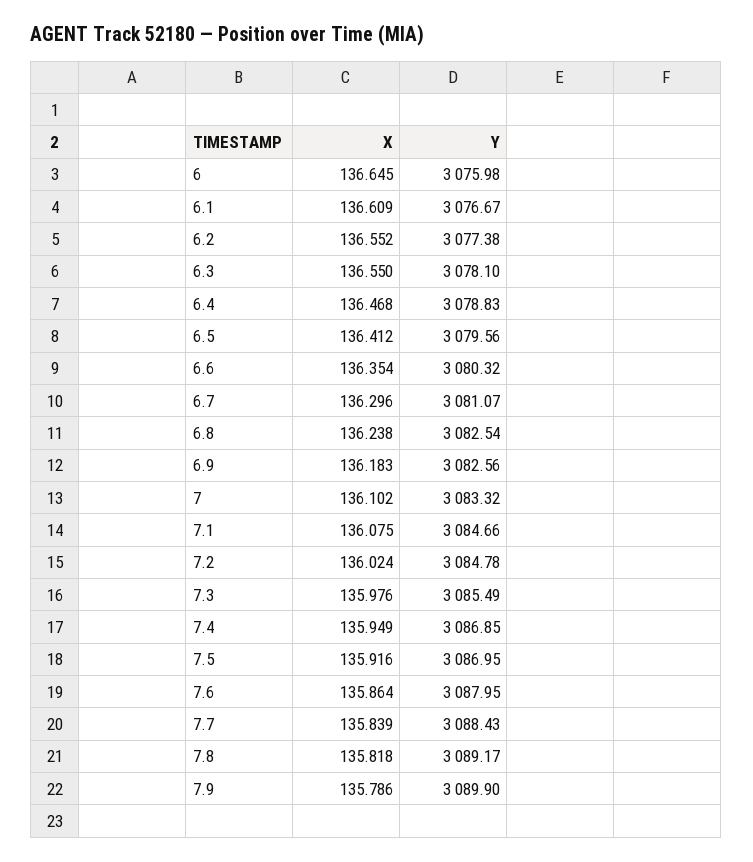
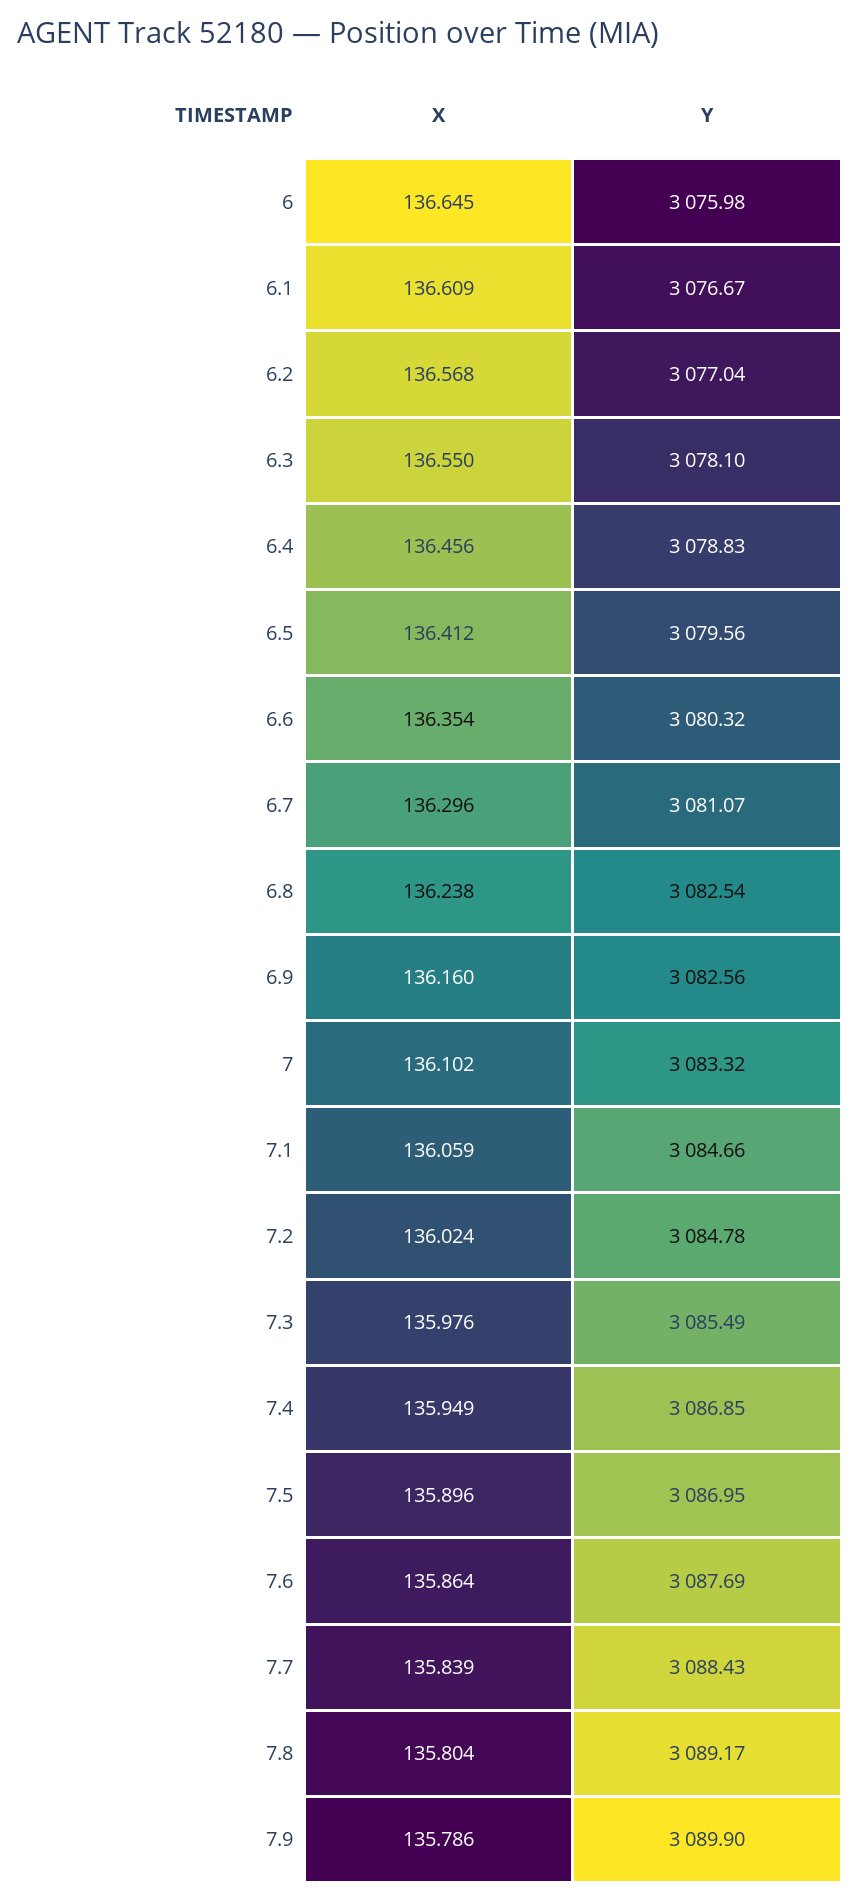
X, 6.2: 136.552 -> 136.568
Y, 6.2: 3077.38 -> 3077.04
X, 6.4: 136.468 -> 136.456
X, 6.9: 136.183 -> 136.16
X, 7.1: 136.075 -> 136.059
X, 7.5: 135.916 -> 135.896
Y, 7.6: 3087.95 -> 3087.69
X, 7.8: 135.818 -> 135.804

